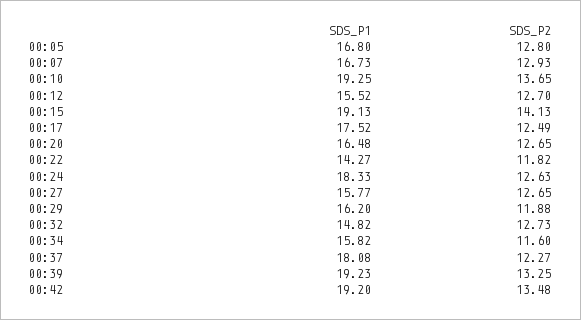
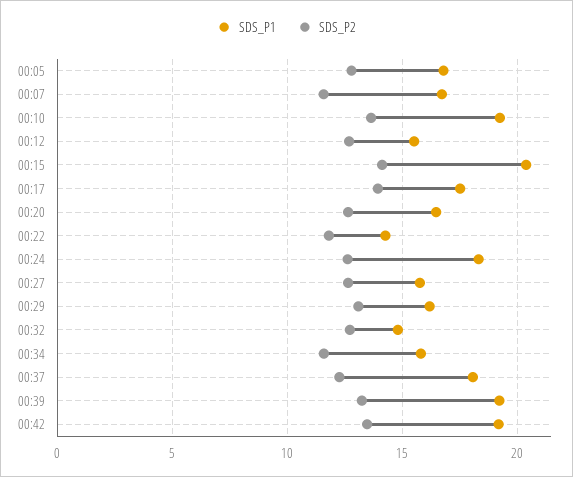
SDS_P2, 00:07: 12.93 -> 11.5
SDS_P1, 00:15: 19.13 -> 20.5
SDS_P2, 00:17: 12.49 -> 14
SDS_P2, 00:29: 11.88 -> 13

